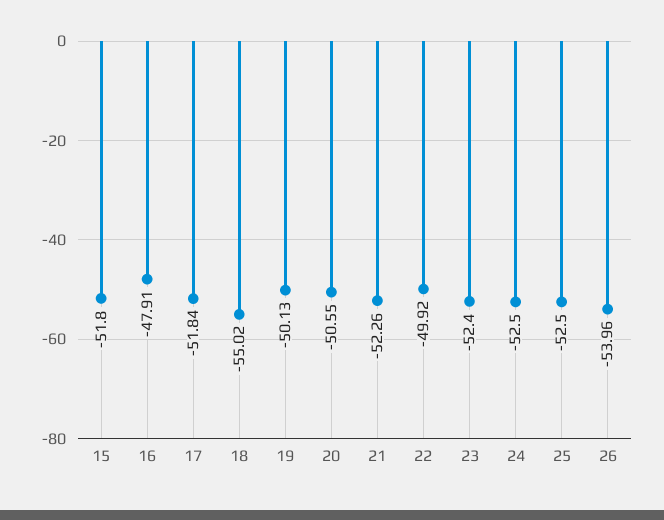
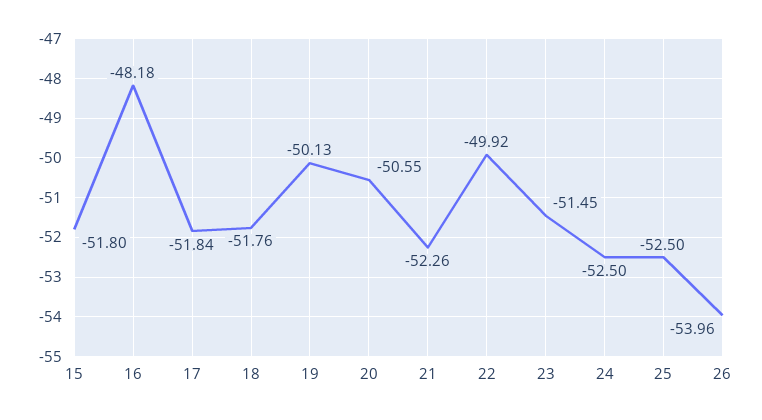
16: -47.91 -> -48.18
18: -55.02 -> -51.76
23: -52.4 -> -51.45

